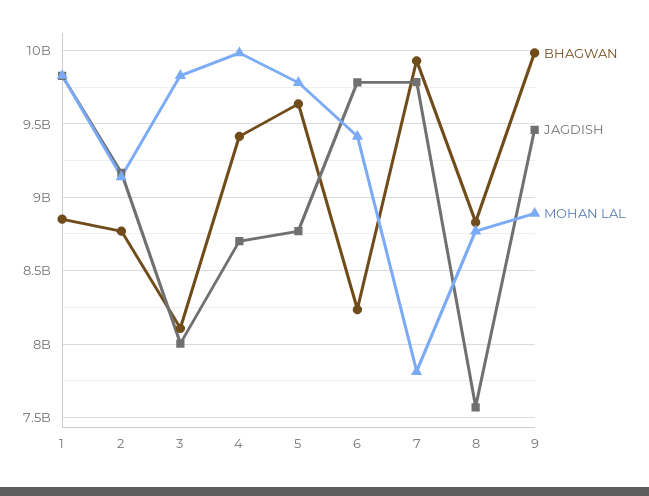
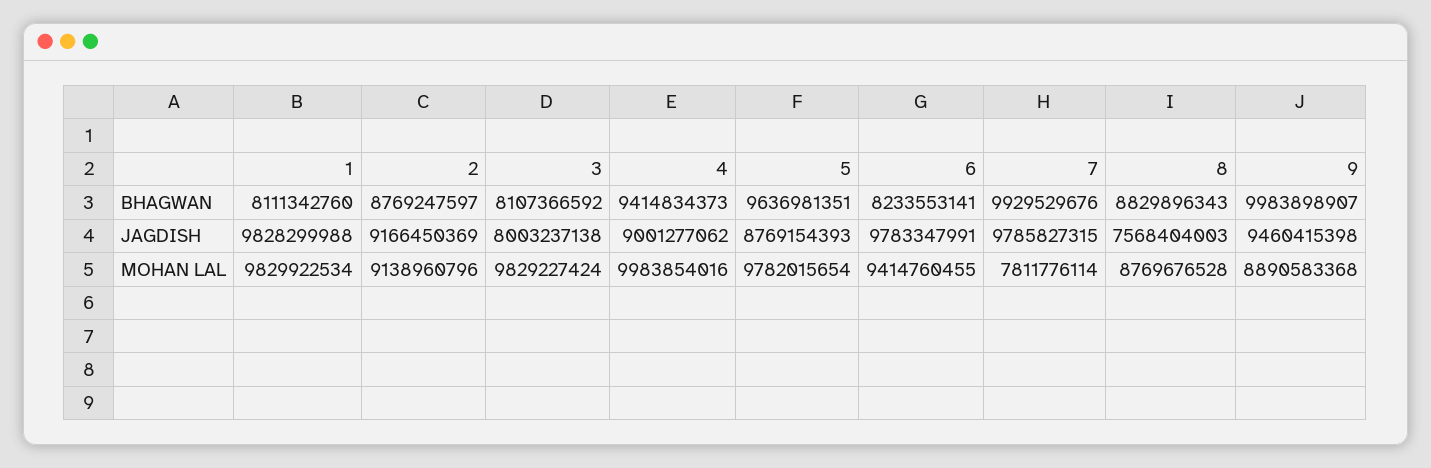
BHAGWAN, 1: 8850000000 -> 8111342760
JAGDISH, 4: 8700000000 -> 9001277062

